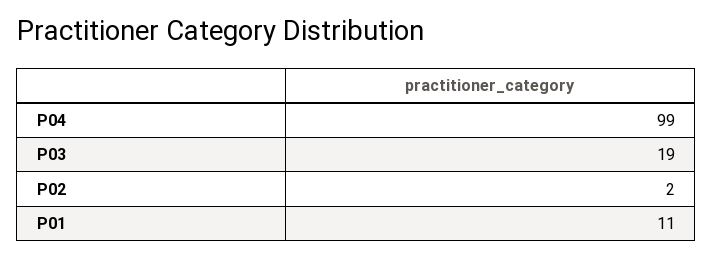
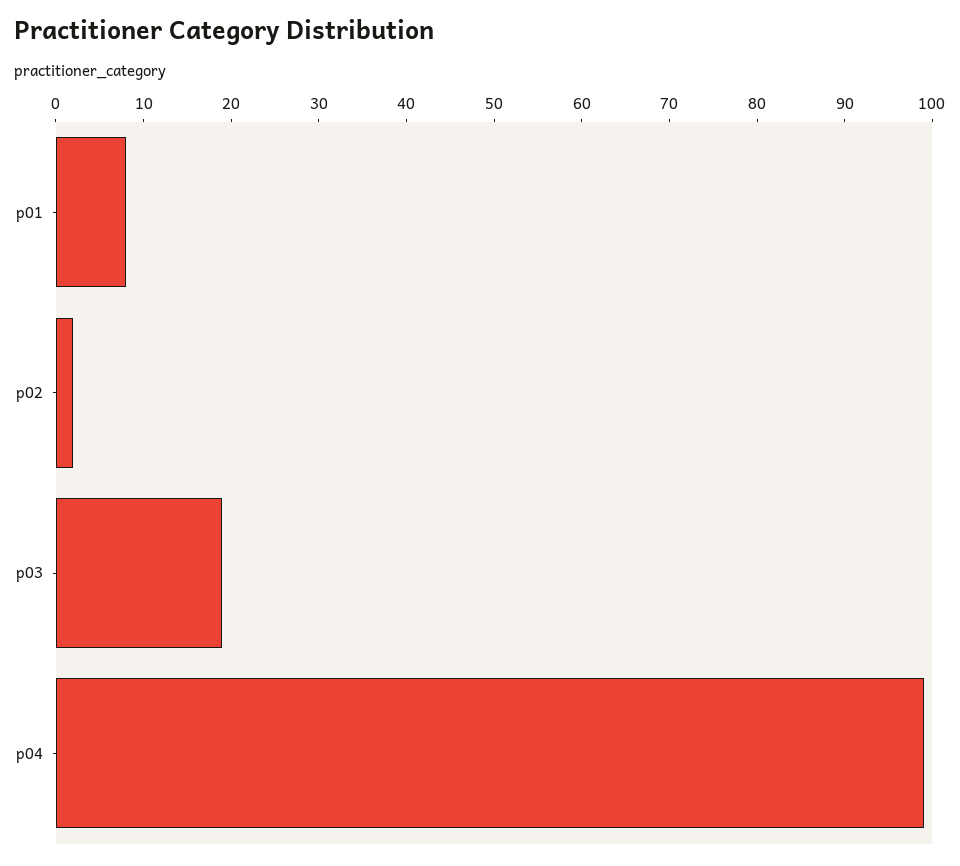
P01: 11 -> 8

